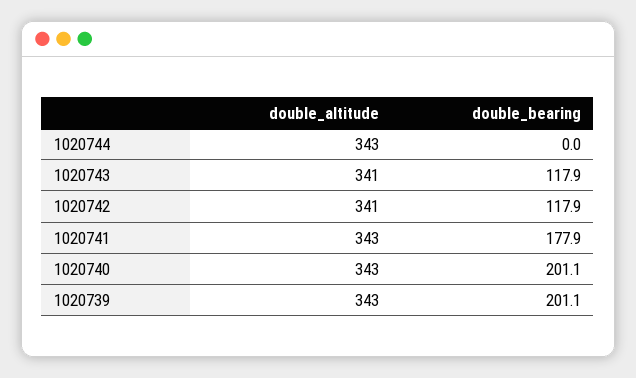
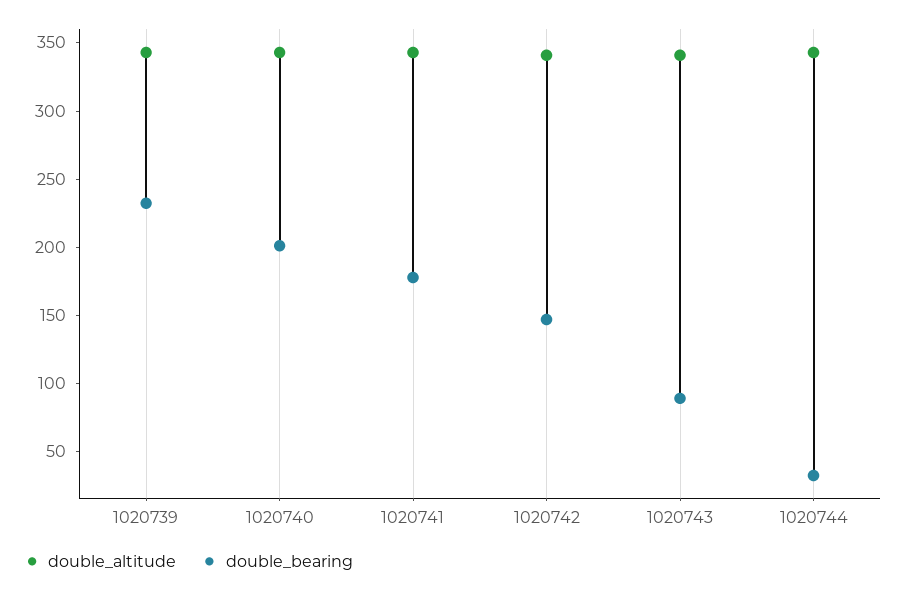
double_bearing, 1020744: 0 -> 30
double_bearing, 1020743: 117.9 -> 90
double_bearing, 1020742: 117.9 -> 150
double_bearing, 1020739: 201.1 -> 230

